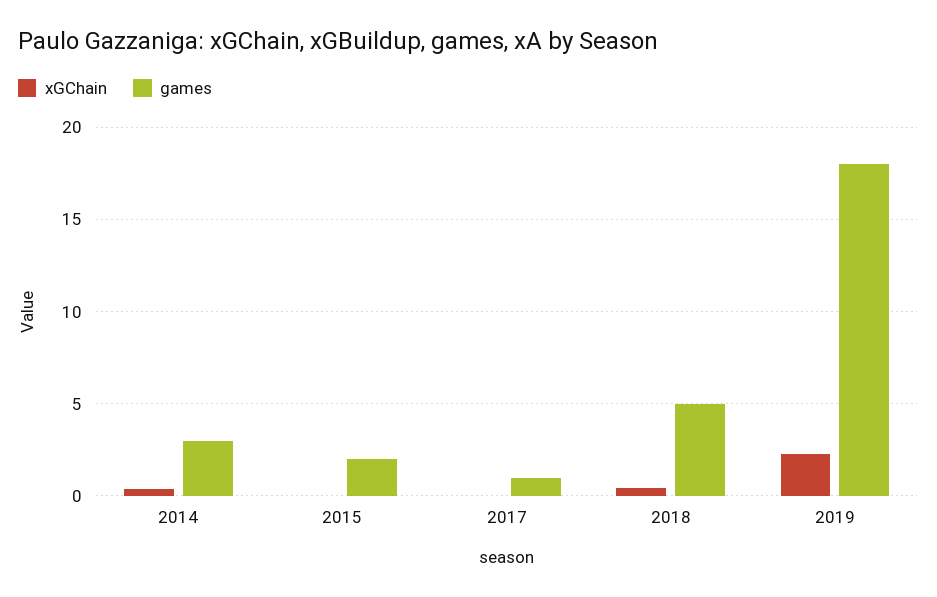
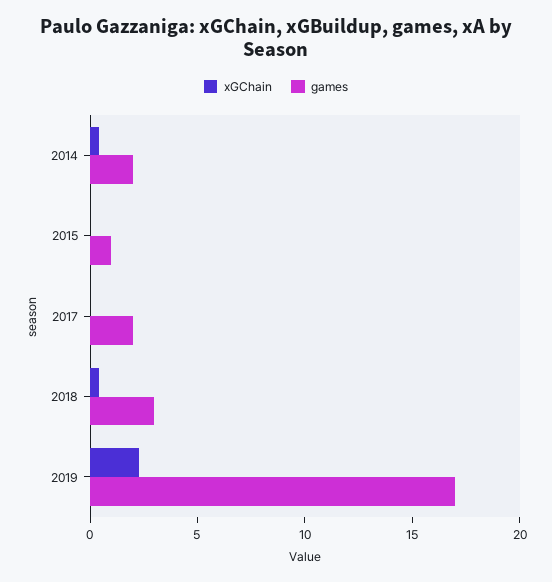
games, 2014: 3 -> 2
games, 2015: 2 -> 1
games, 2017: 1 -> 2
games, 2018: 5 -> 3
games, 2019: 18 -> 17

